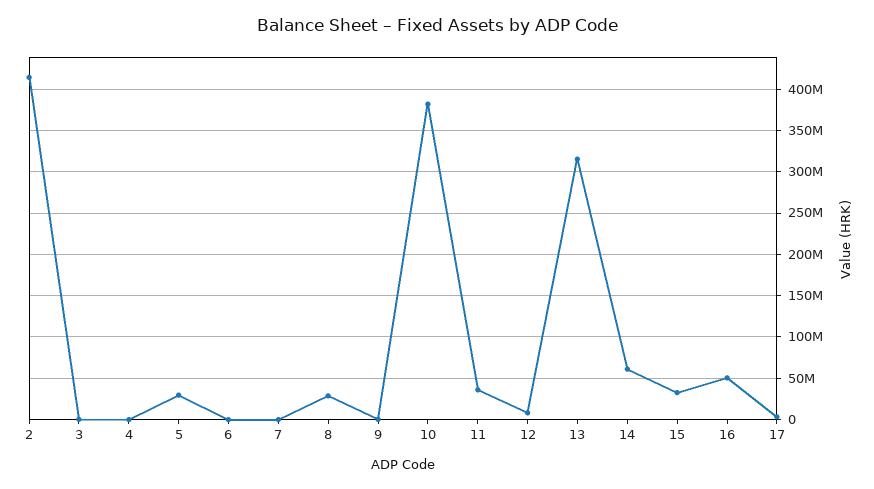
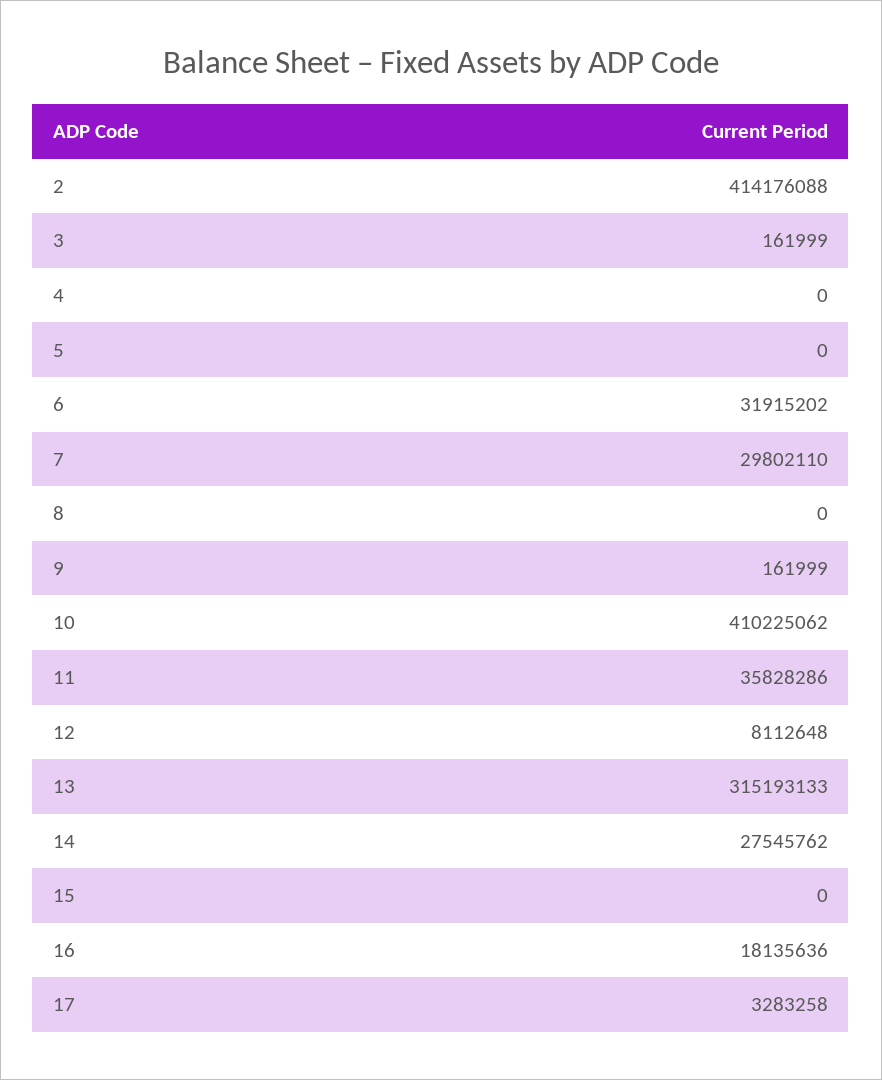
5: 30000000 -> 0
6: 0 -> 31915202
7: 0 -> 29802110
8: 30000000 -> 0
10: 380000000 -> 410225062
14: 60000000 -> 27545762
15: 30000000 -> 0
16: 50000000 -> 18135636

